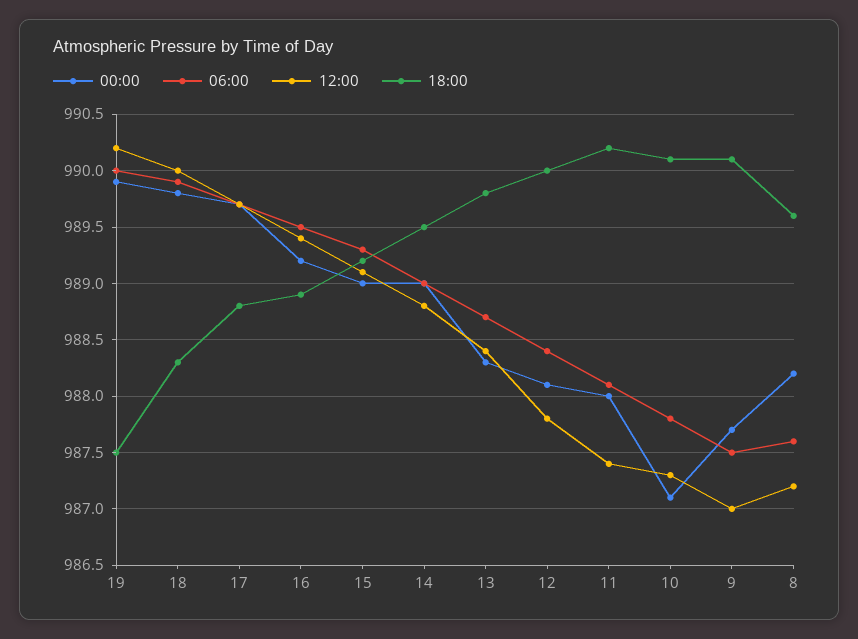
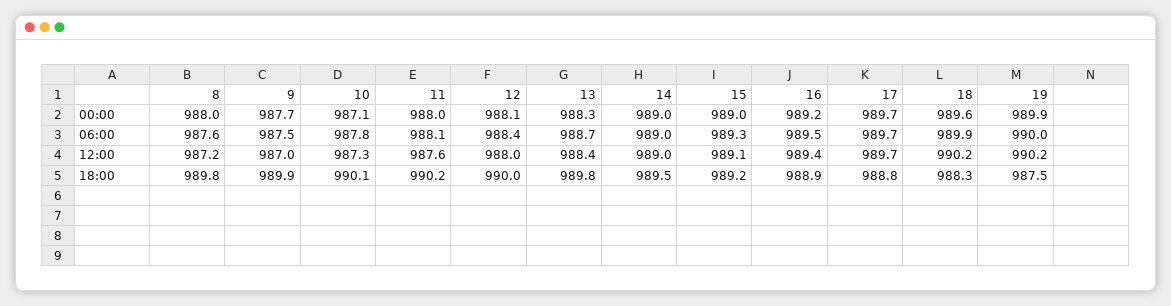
00:00, 18: 989.8 -> 989.6
12:00, 18: 990 -> 990.2
12:00, 14: 988.8 -> 989
12:00, 12: 987.8 -> 988
12:00, 11: 987.4 -> 987.6
18:00, 9: 990.1 -> 989.9
00:00, 8: 988.2 -> 988
18:00, 8: 989.6 -> 989.8

